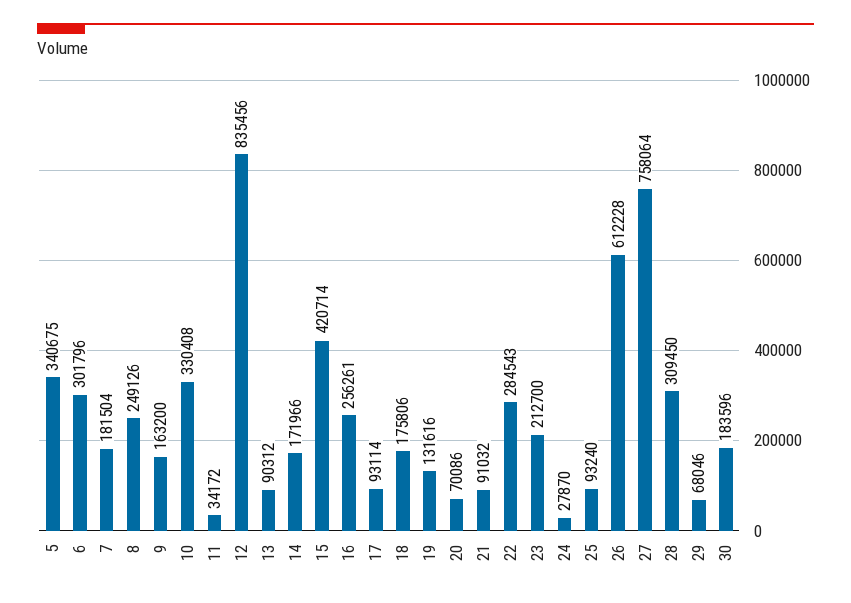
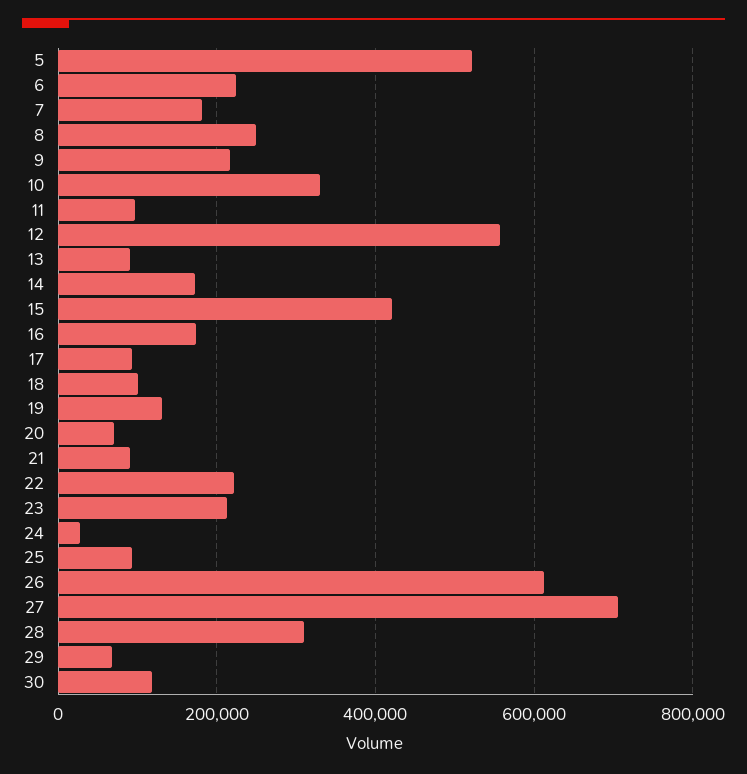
5: 340675 -> 520000
6: 301796 -> 220000
9: 163200 -> 220000
11: 34172 -> 100000
12: 835456 -> 560000
16: 256261 -> 180000
18: 175806 -> 100000
22: 284543 -> 220000
27: 758064 -> 700000
30: 183596 -> 120000

